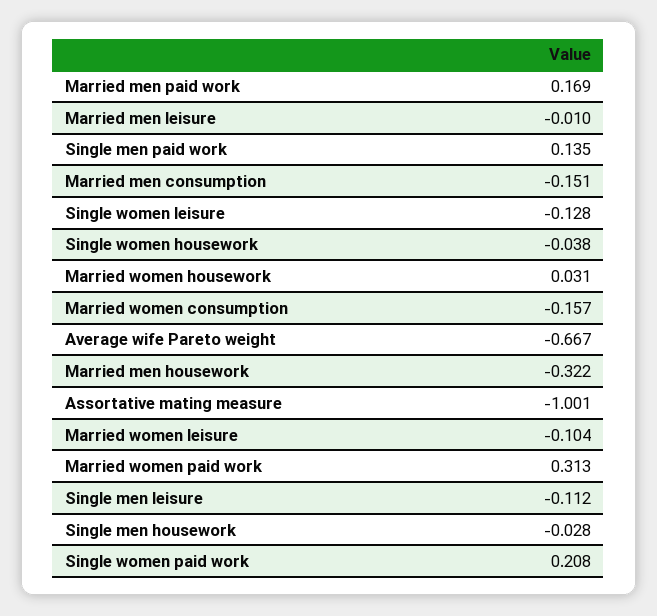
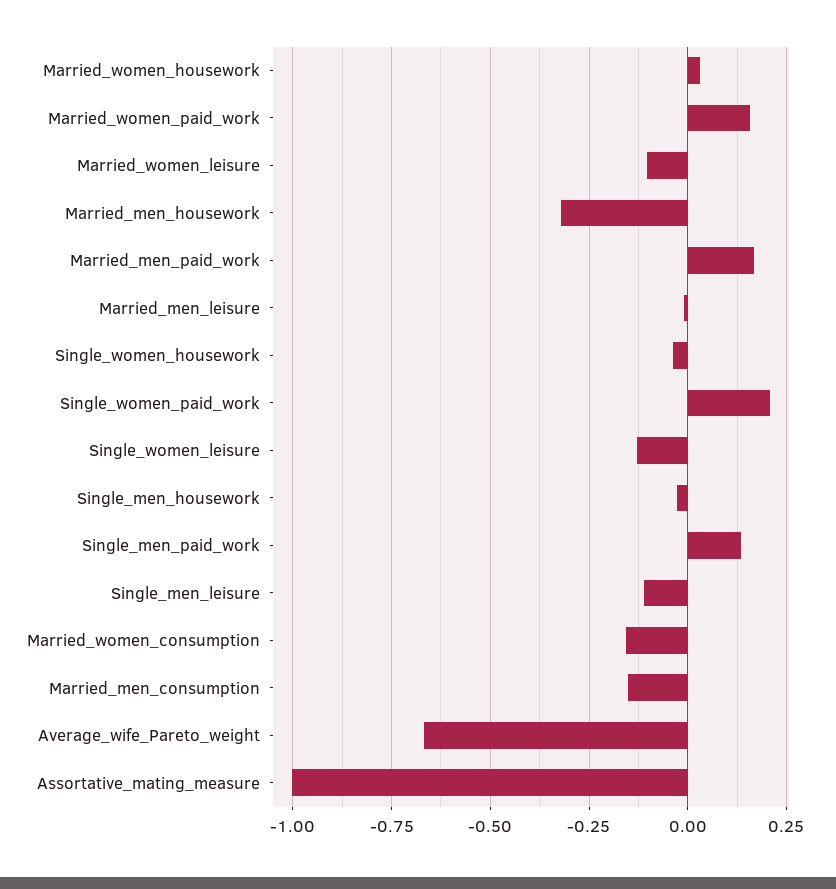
Married women paid work: 0.313 -> 0.15

